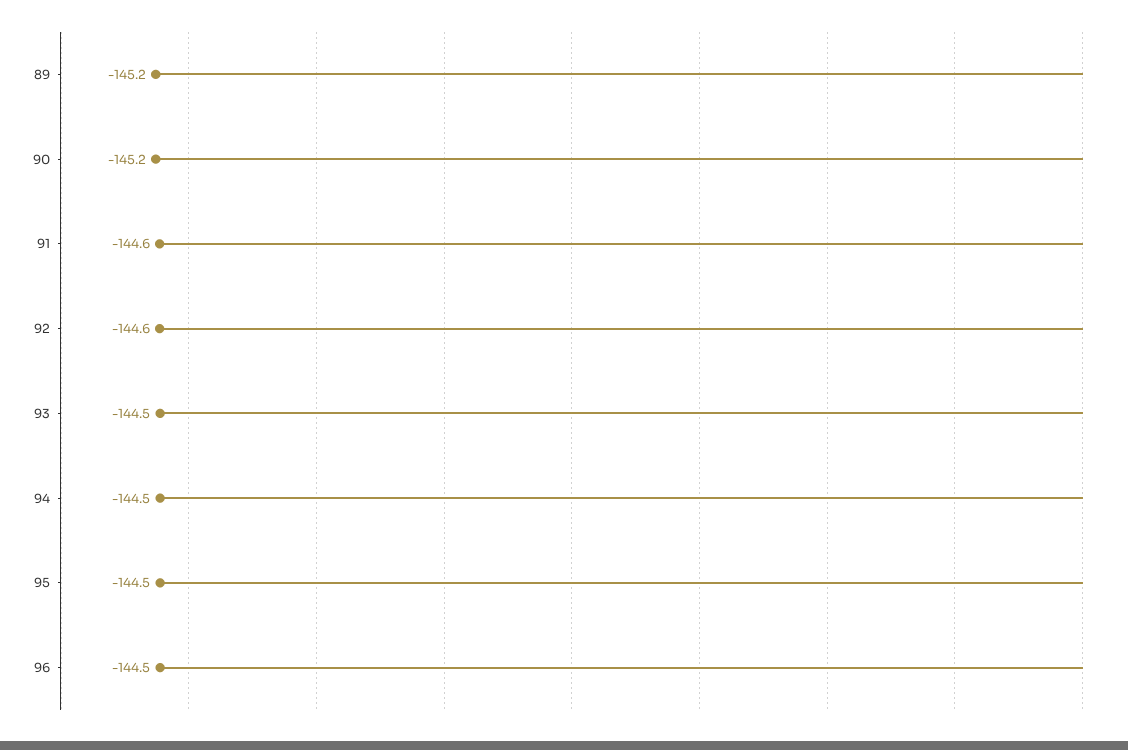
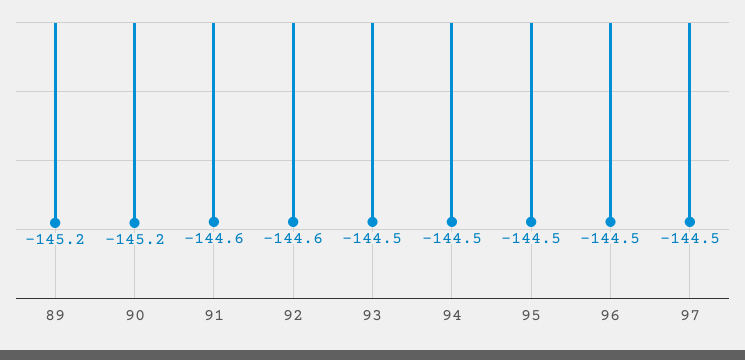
97: none -> -144.5

